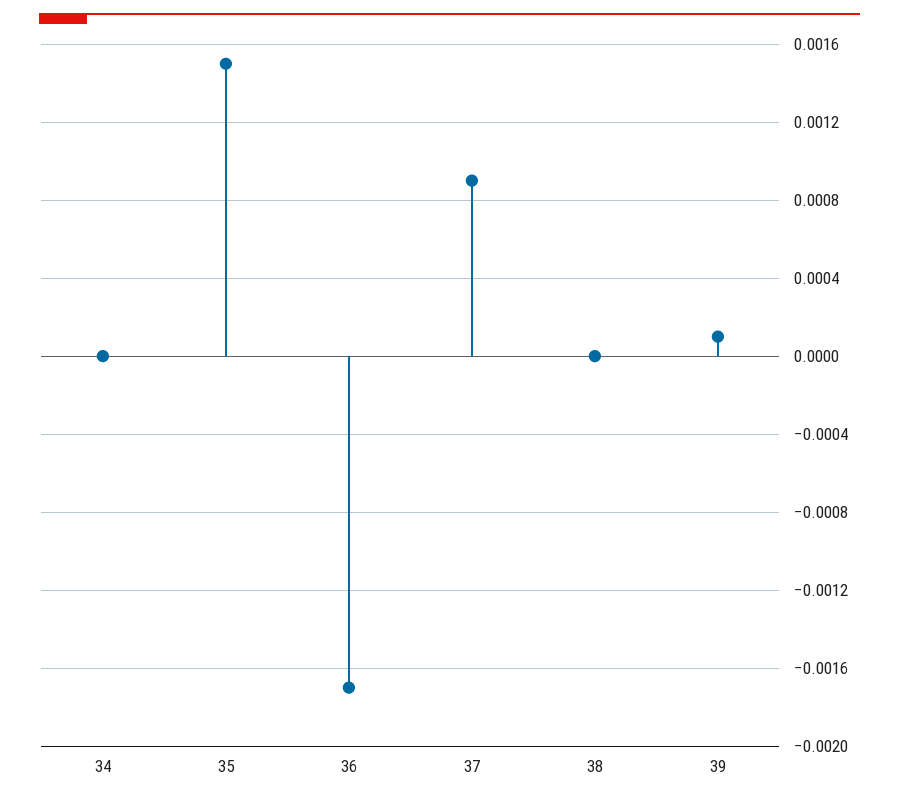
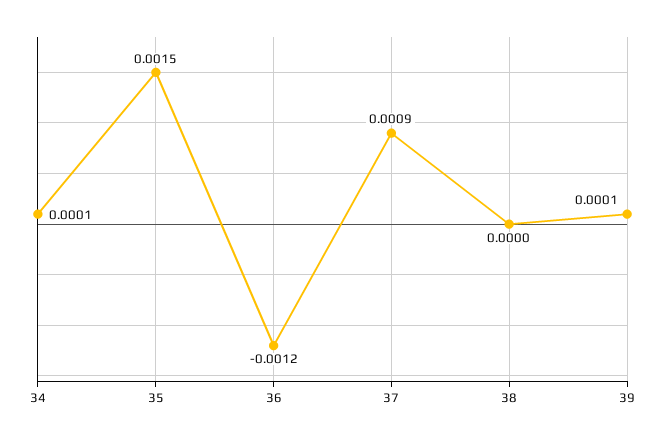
34: 0 -> 0.0001
36: -0.0017 -> -0.0012

